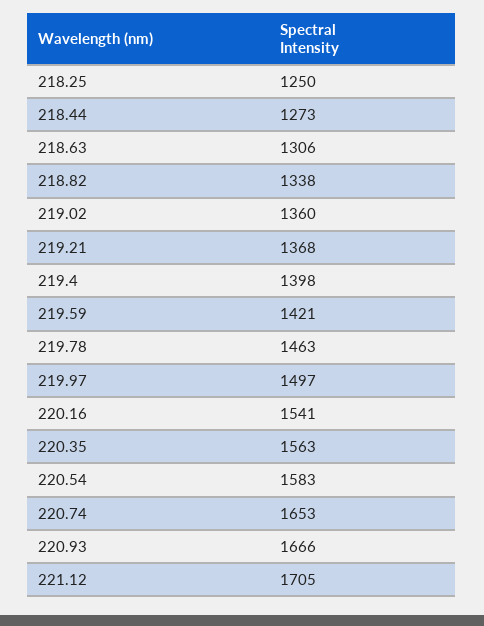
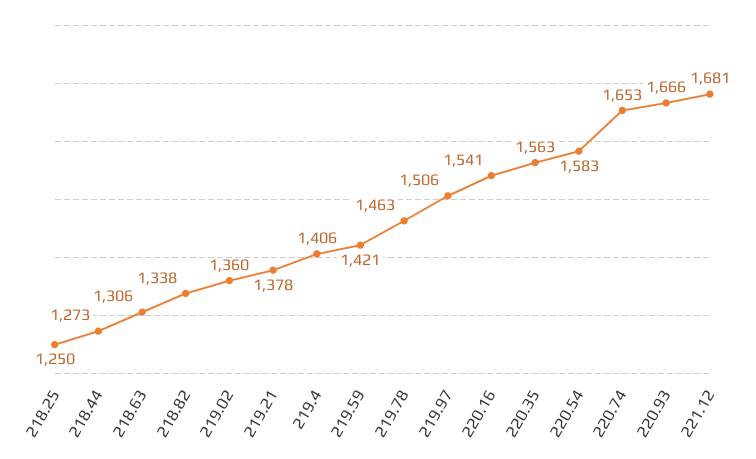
219.21: 1368 -> 1378
219.4: 1398 -> 1406
219.97: 1497 -> 1506
221.12: 1705 -> 1681

